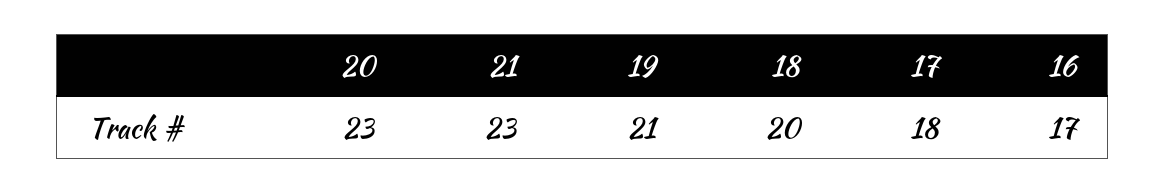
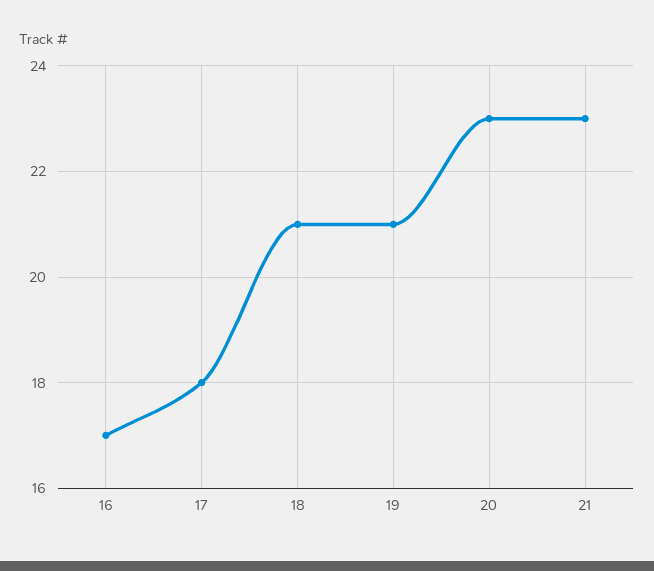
18: 20 -> 21

